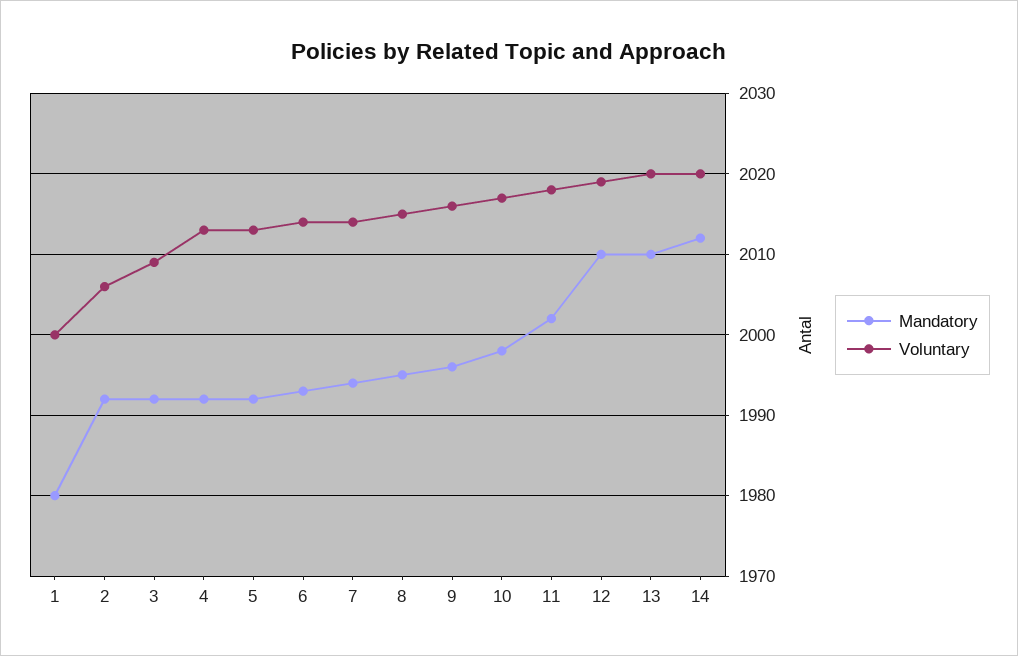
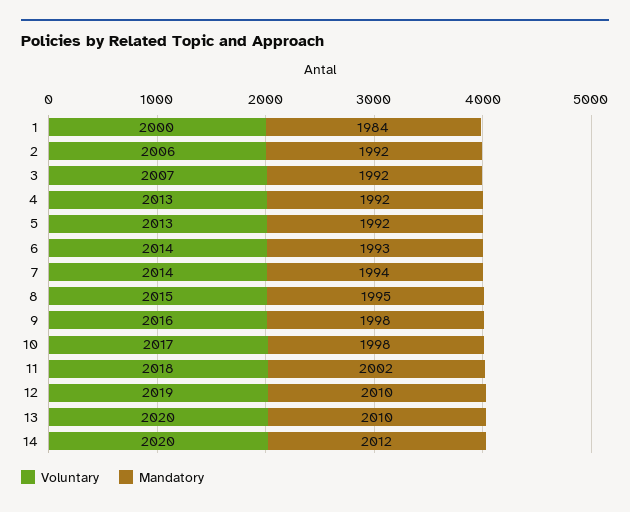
Mandatory, 1: 1980 -> 1984
Voluntary, 3: 2009 -> 2007
Mandatory, 9: 1996 -> 1998

